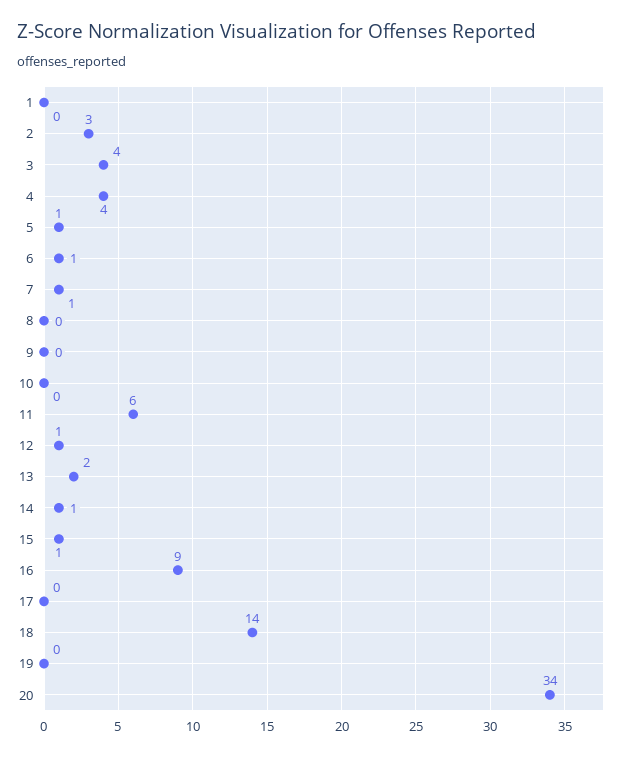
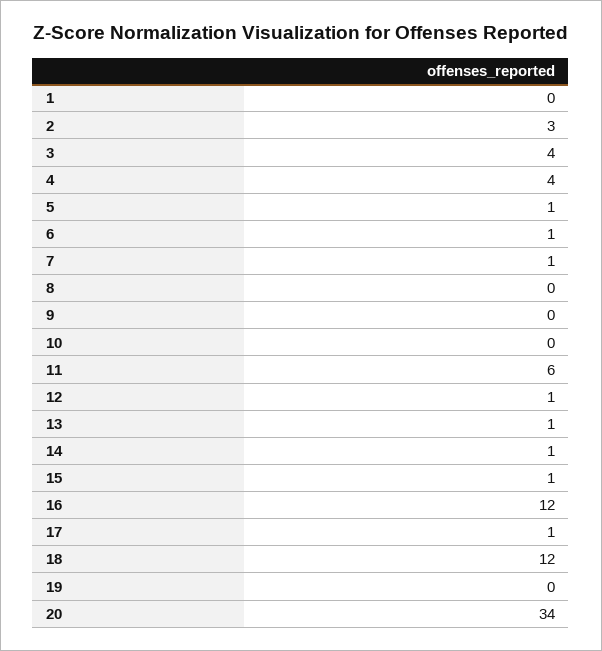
13: 2 -> 1
16: 9 -> 12
17: 0 -> 1
18: 14 -> 12

